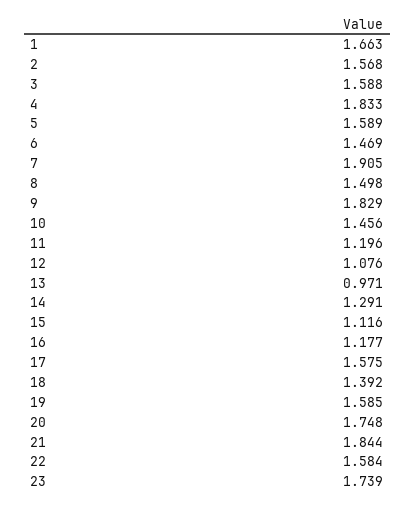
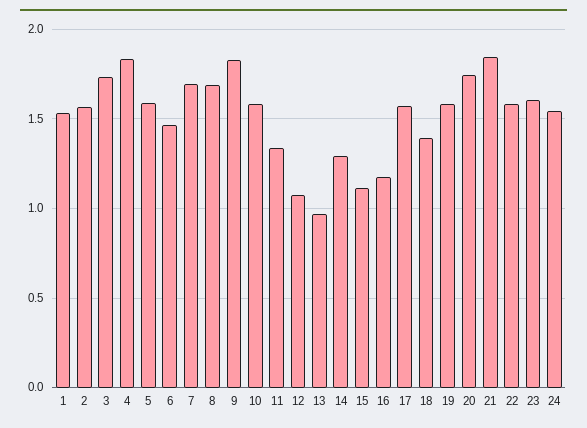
1: 1.663 -> 1.55
3: 1.588 -> 1.75
7: 1.905 -> 1.7
8: 1.498 -> 1.7
10: 1.456 -> 1.6
11: 1.196 -> 1.35
23: 1.739 -> 1.6
24: none -> 1.55

